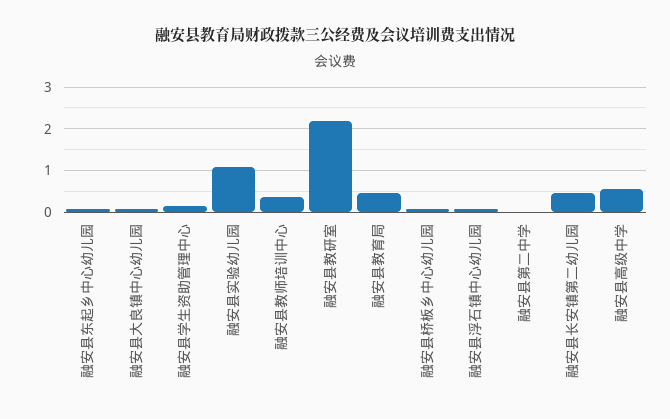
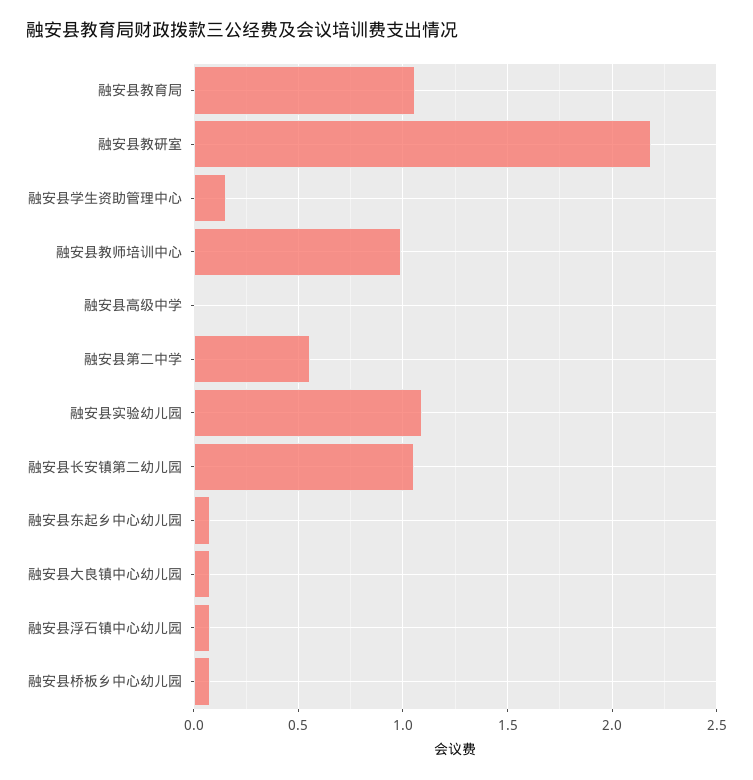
融安县教师培训中心: 0.4 -> 1
融安县教育局: 0.4 -> 1.05
融安县第二中学: 0 -> 0.55
融安县长安镇第二幼儿园: 0.4 -> 1.05
融安县高级中学: 0.6 -> 0

